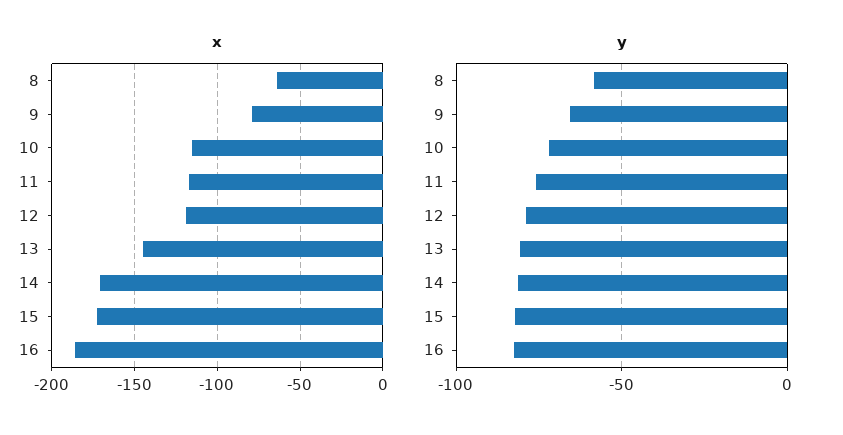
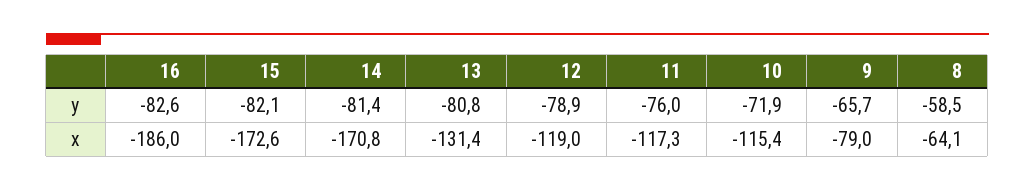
x, 13: -145 -> -131.4

